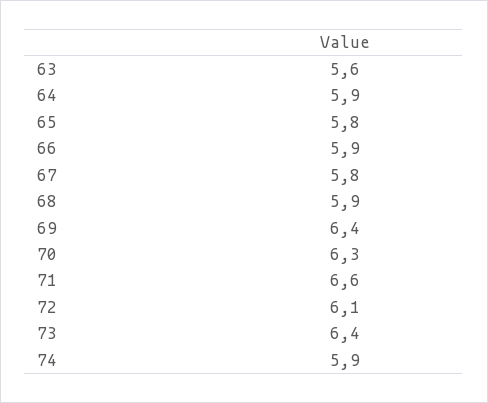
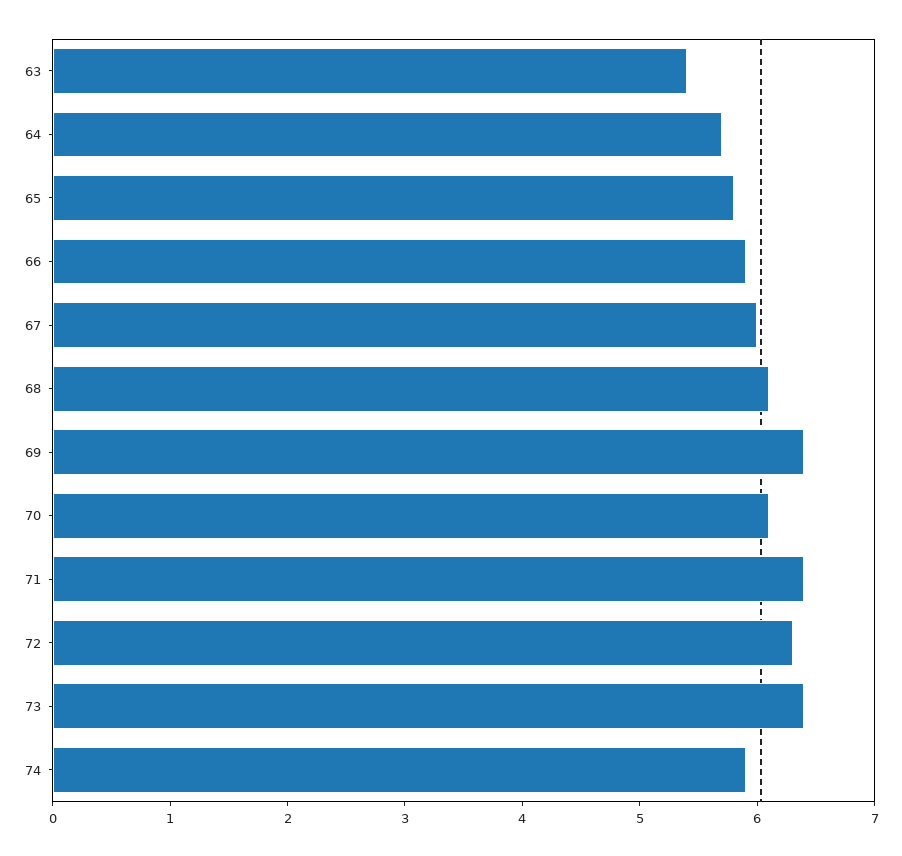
63: 5.6 -> 5.4
64: 5.9 -> 5.7
67: 5.8 -> 6
68: 5.9 -> 6.1
70: 6.3 -> 6.1
71: 6.6 -> 6.4
72: 6.1 -> 6.3

